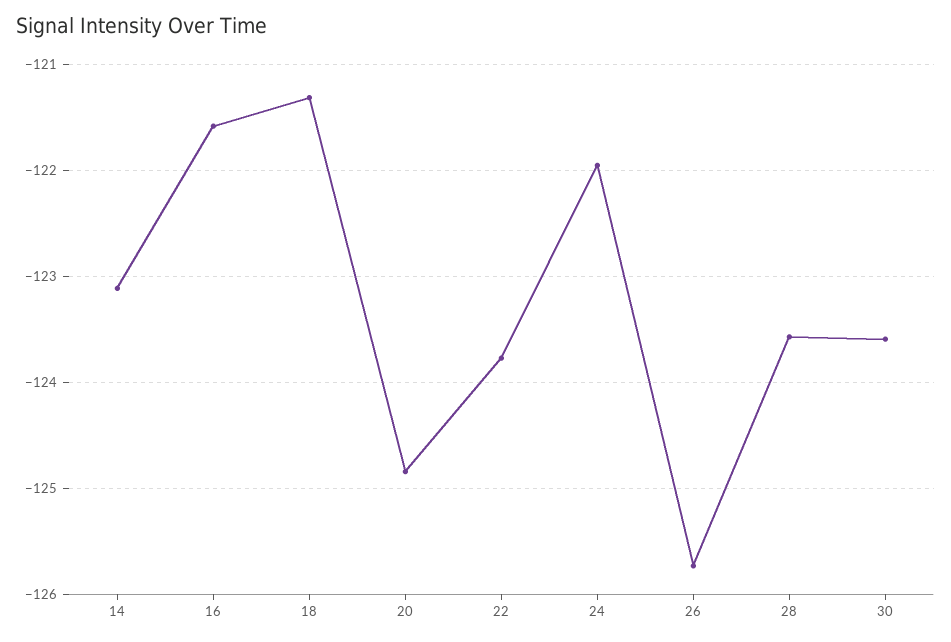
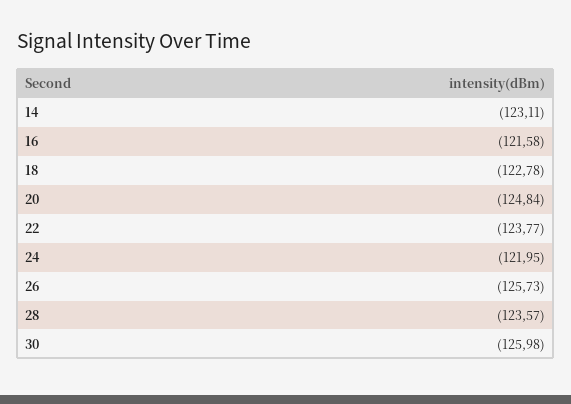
18: -121.3 -> -122.78
30: -123.6 -> -125.98

